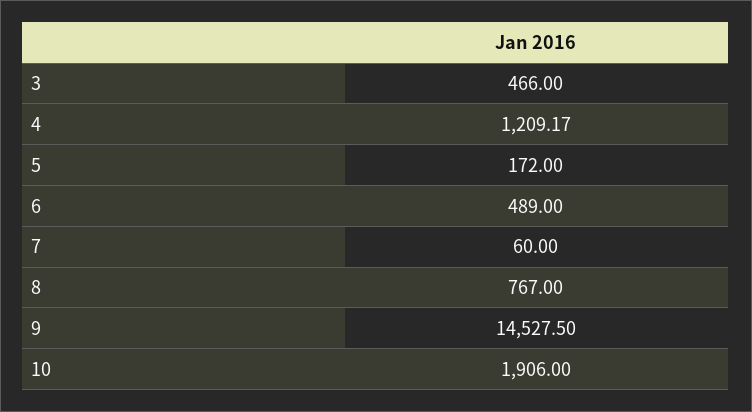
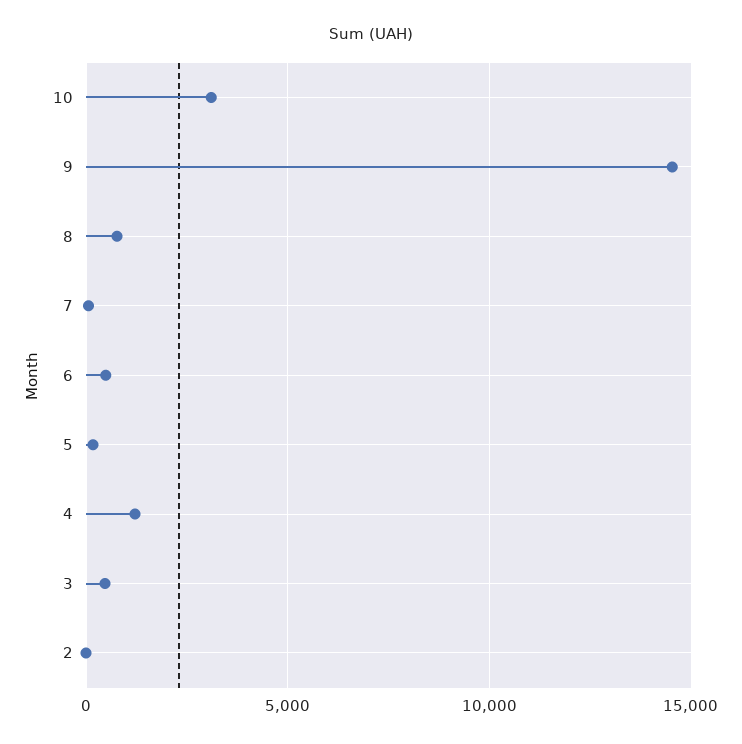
10: 1906 -> 3000
2: none -> 0

